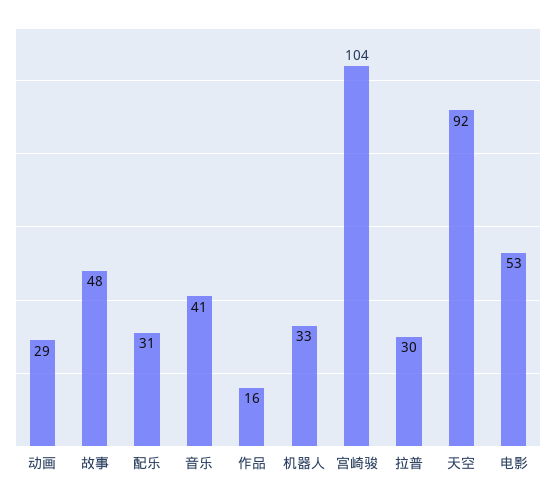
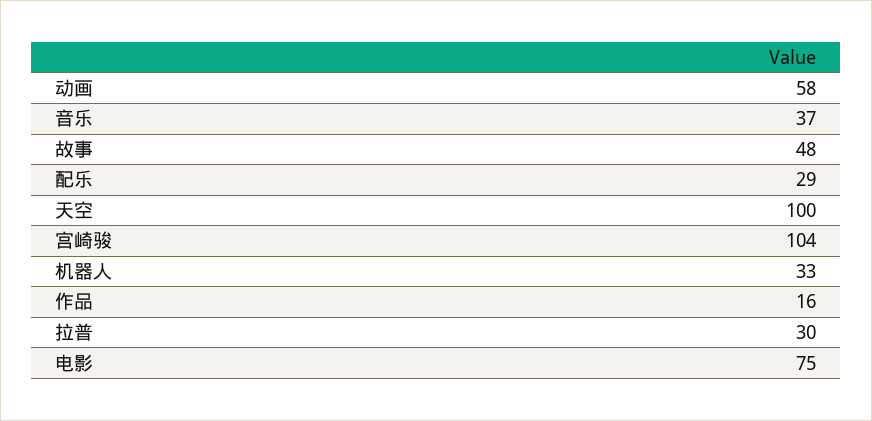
动画: 29 -> 58
配乐: 31 -> 29
音乐: 41 -> 37
天空: 92 -> 100
电影: 53 -> 75

